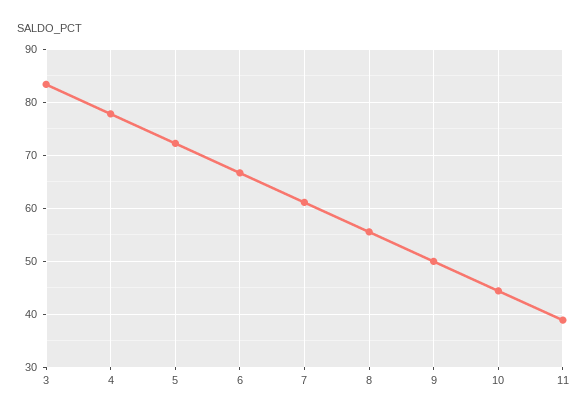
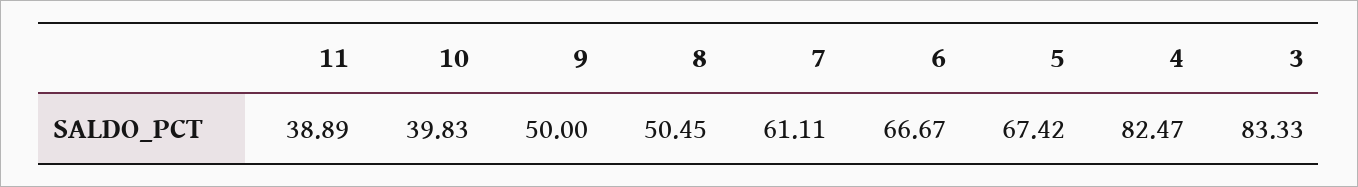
4: 78 -> 82.47
5: 72 -> 67.42
8: 56 -> 50.45
10: 44 -> 39.83

